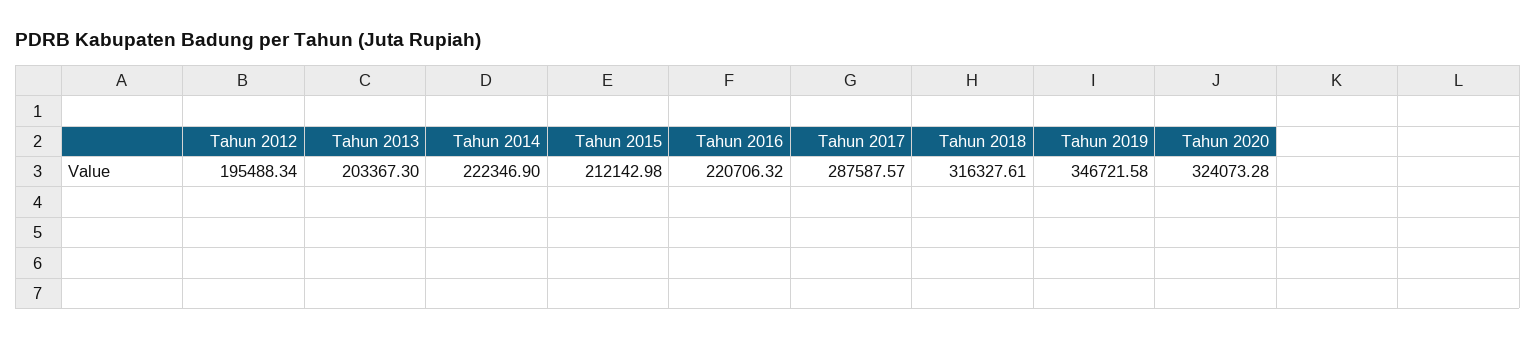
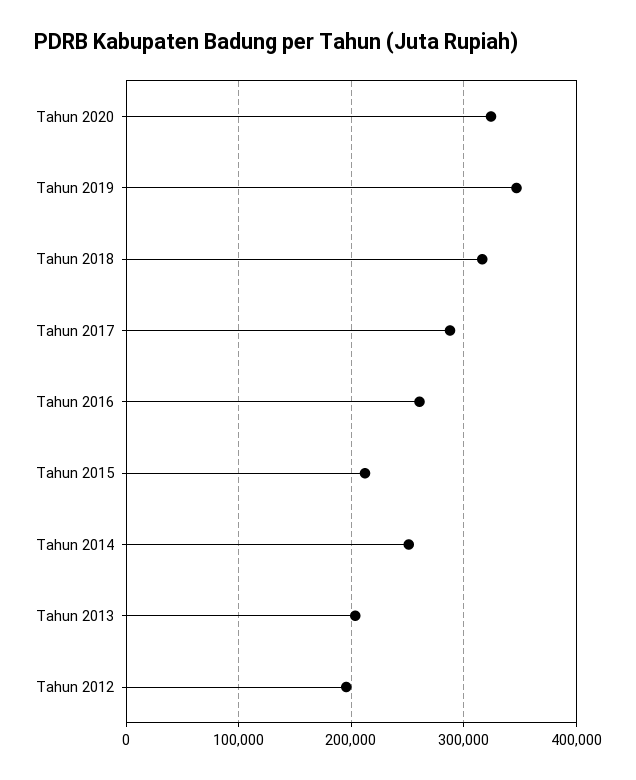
Tahun 2014: 222346.9 -> 250000
Tahun 2016: 220706.32 -> 260000

